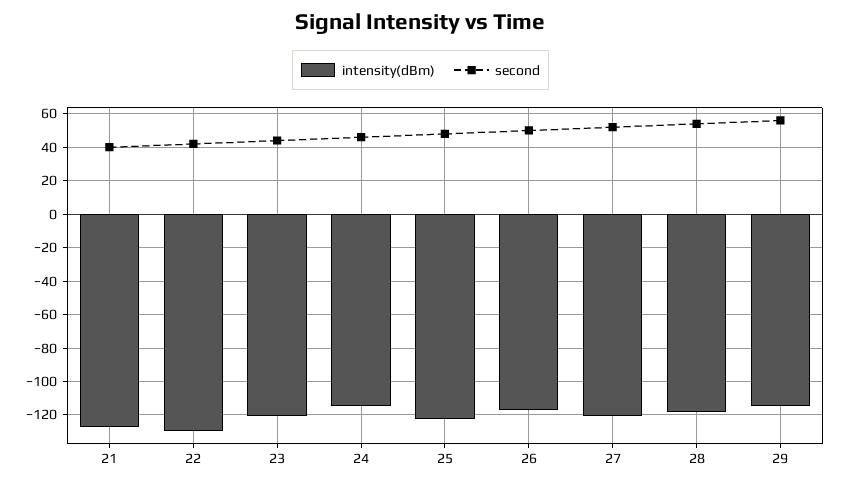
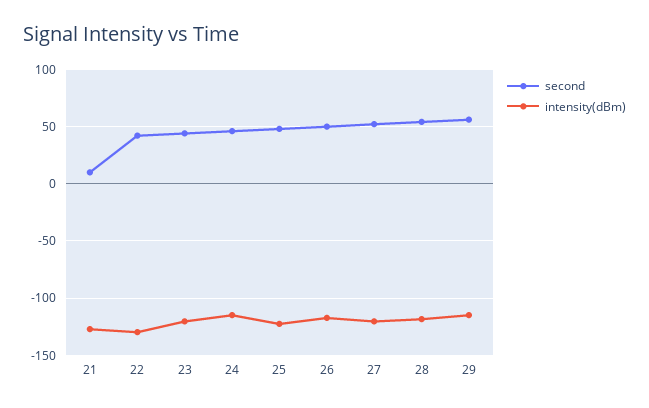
second, 21: 40 -> 10

